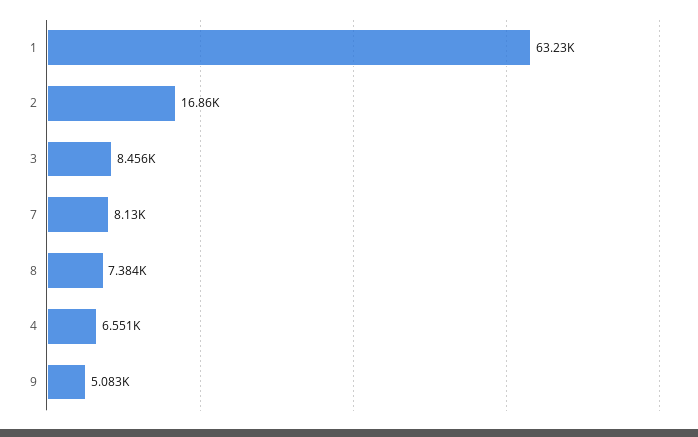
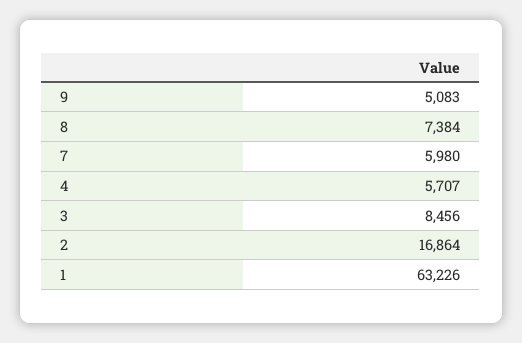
7: 8130 -> 5980
4: 6551 -> 5707

